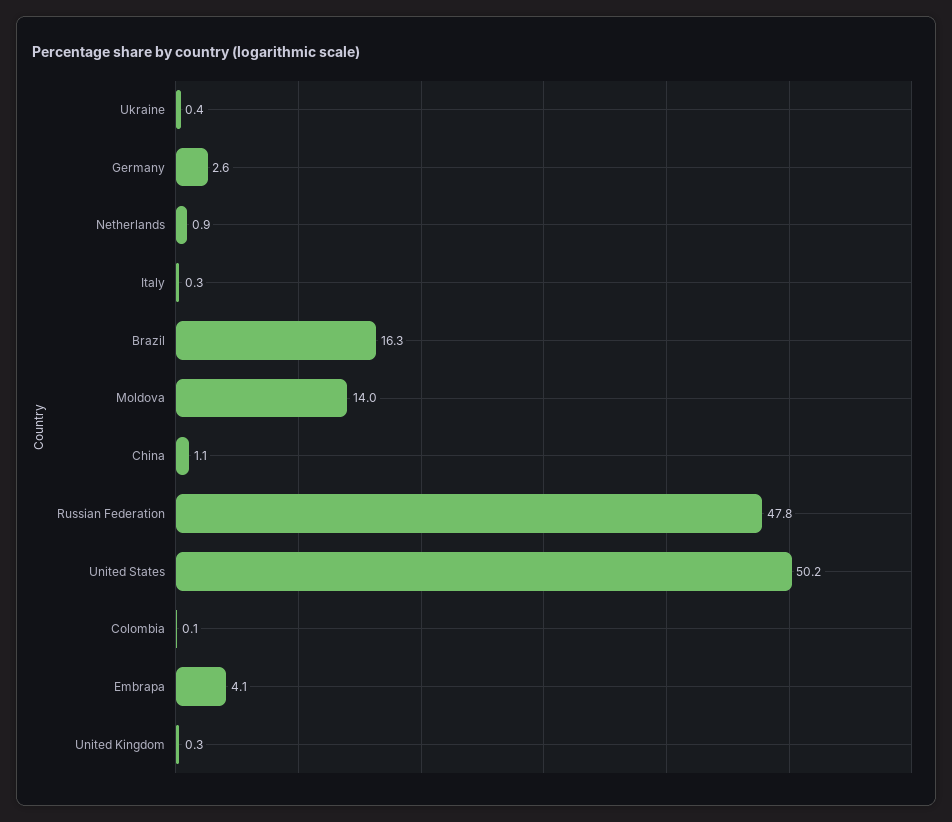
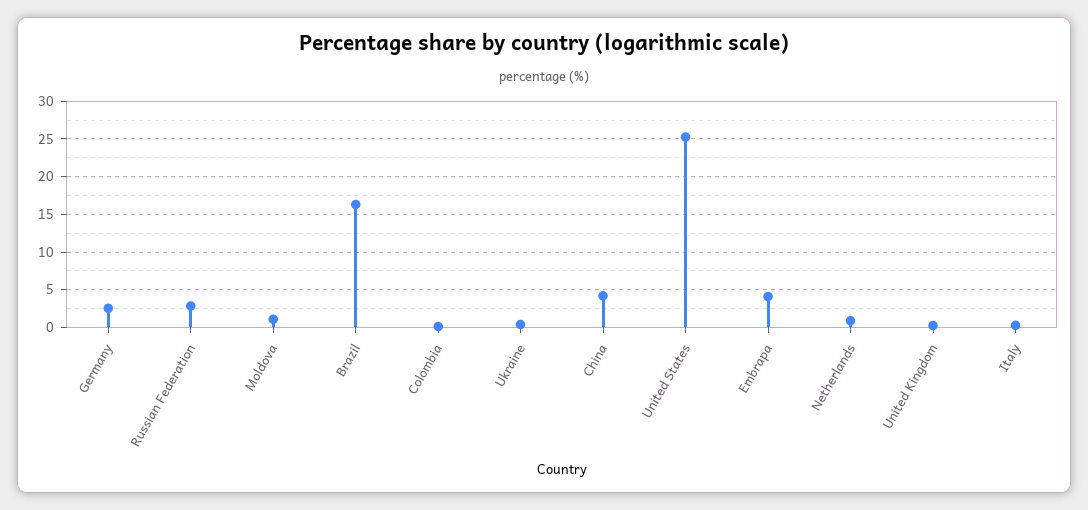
Moldova: 14 -> 1
China: 1.1 -> 4
Russian Federation: 47.8 -> 3
United States: 50.2 -> 25

